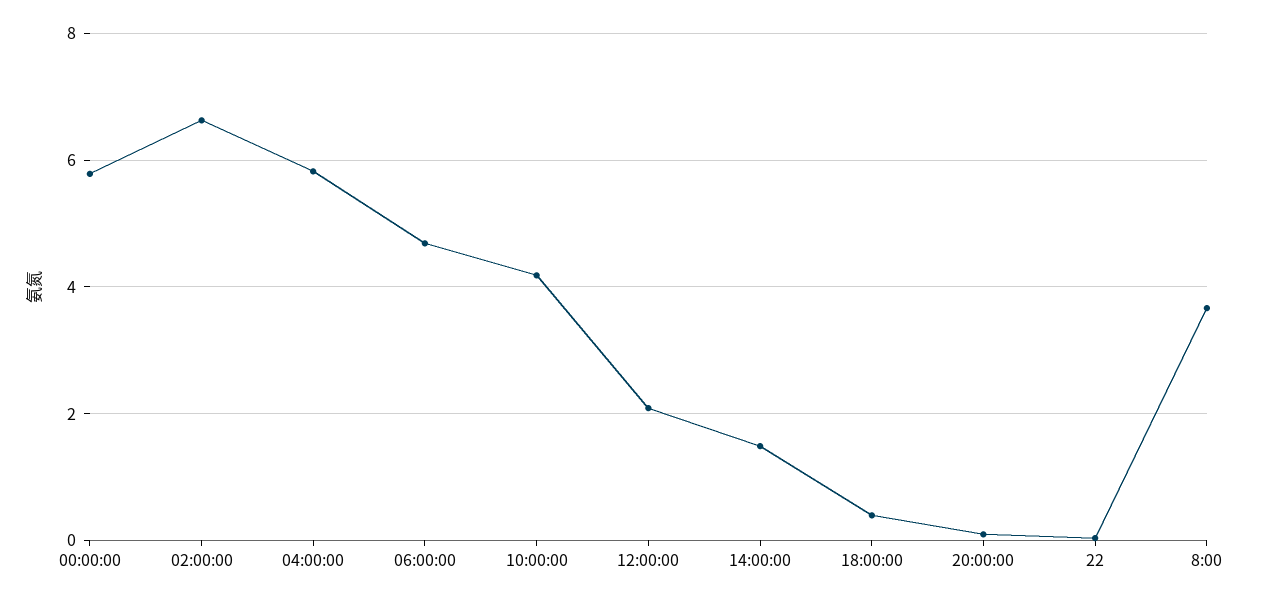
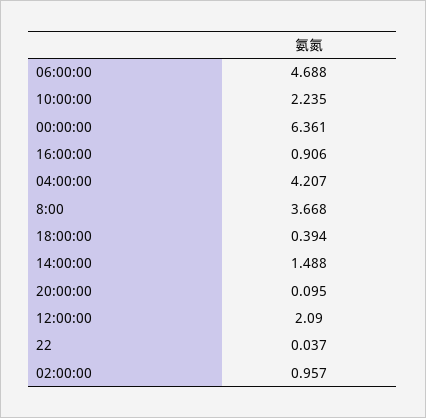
00:00:00: 5.8 -> 6.361
02:00:00: 6.6 -> 0.957
04:00:00: 5.8 -> 4.207
10:00:00: 4.2 -> 2.235
16:00:00: none -> 0.906

